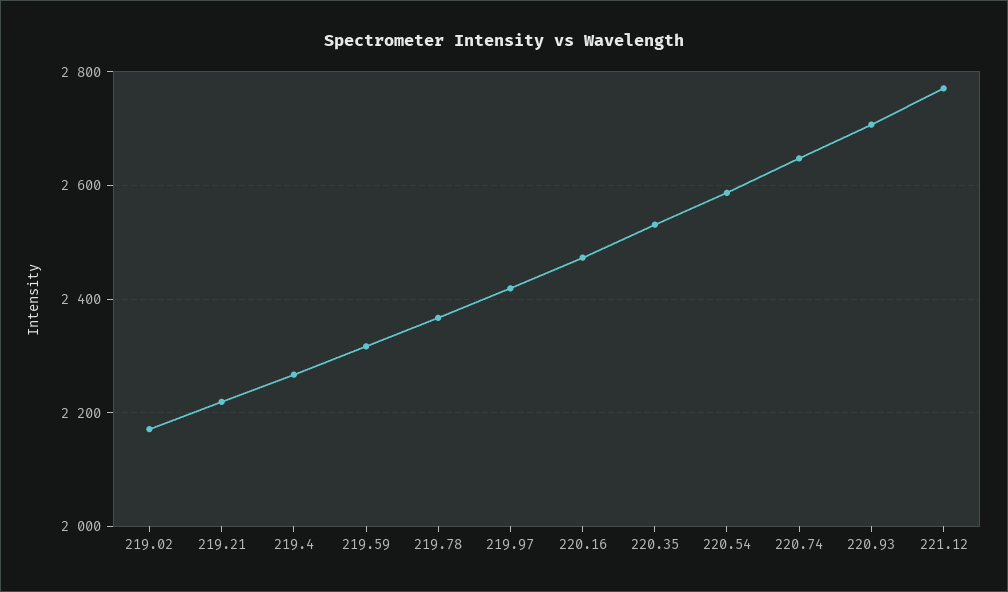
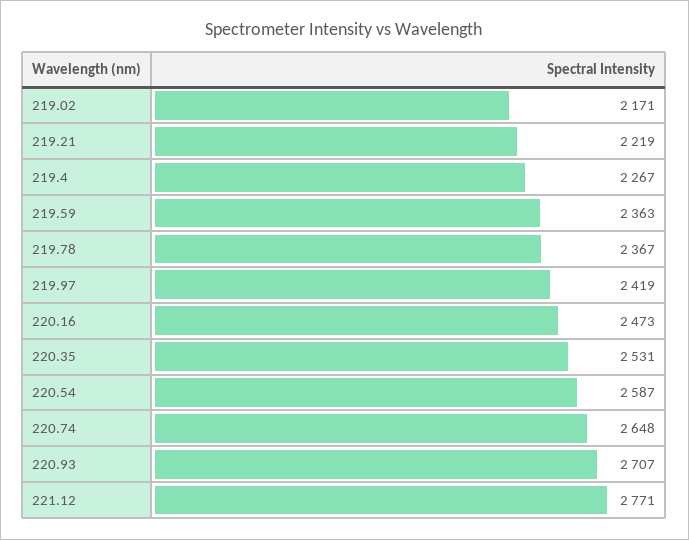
219.59: 2320 -> 2363

